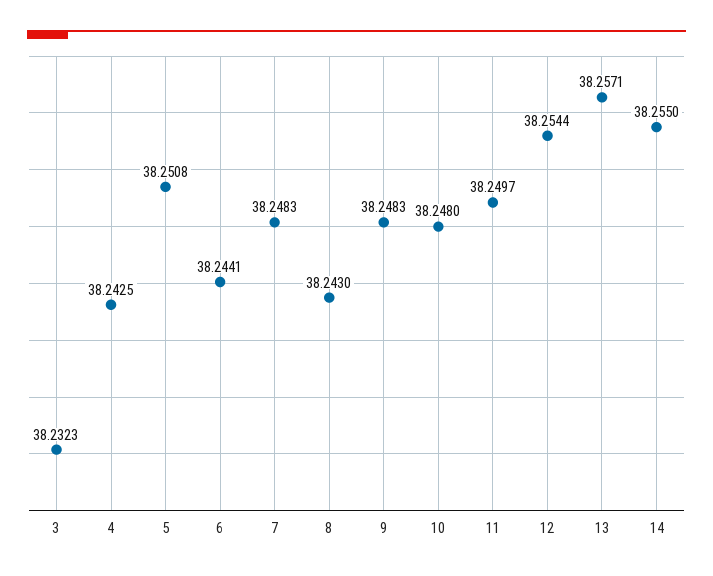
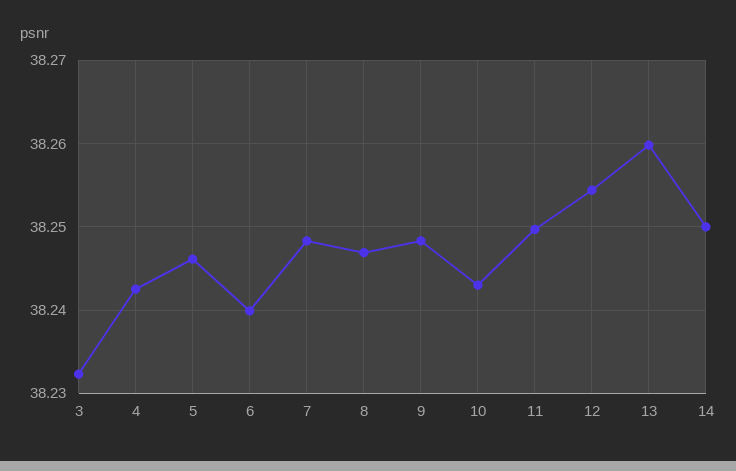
5: 38.2508 -> 38.246
6: 38.2441 -> 38.24
8: 38.243 -> 38.247
10: 38.248 -> 38.243
13: 38.2571 -> 38.26
14: 38.255 -> 38.25

